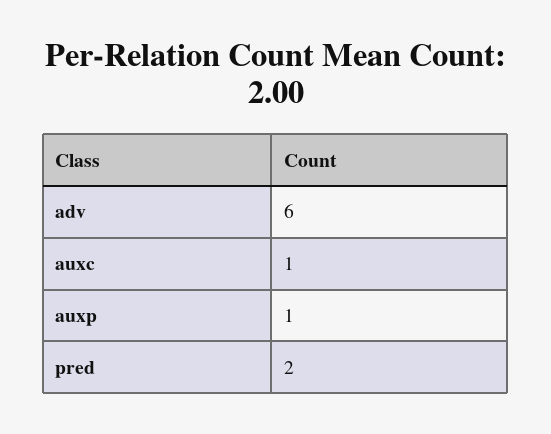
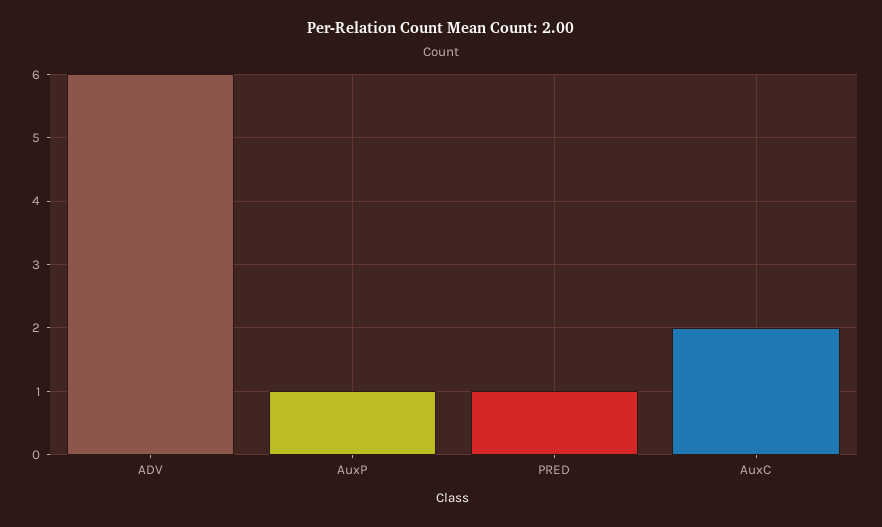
auxc: 1 -> 2
pred: 2 -> 1

